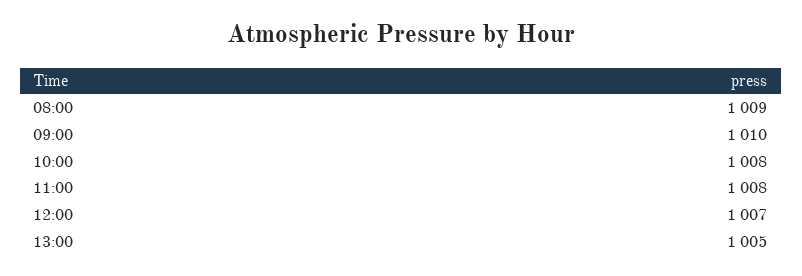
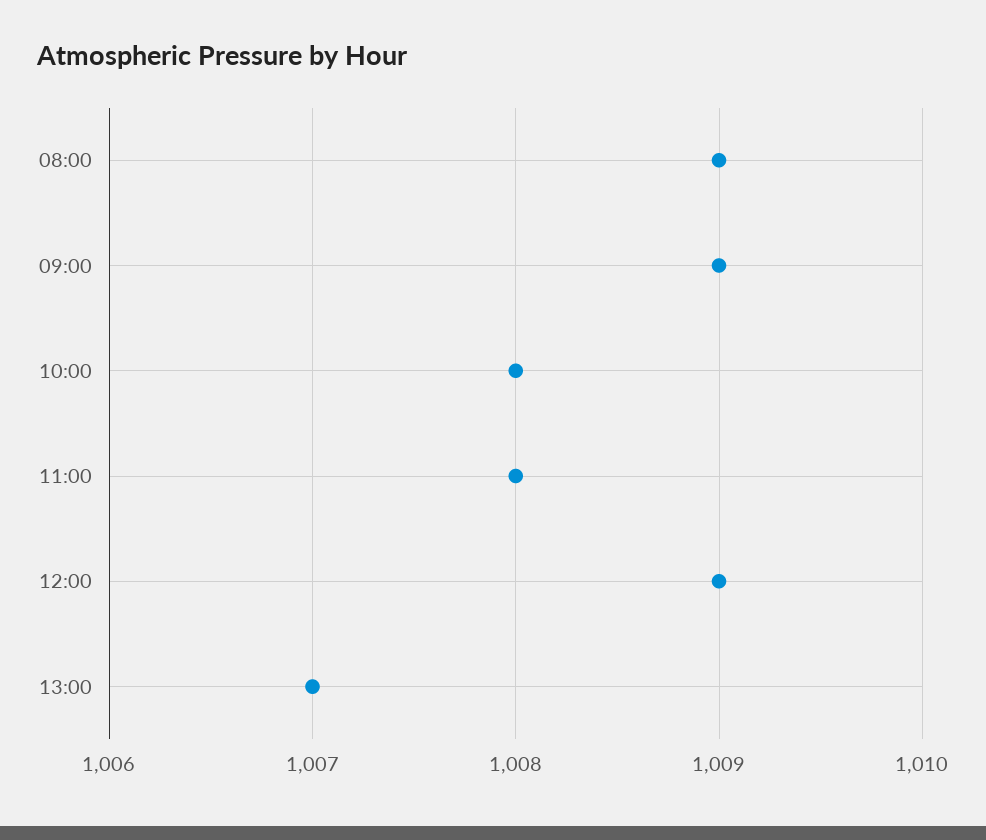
09:00: 1010 -> 1009
12:00: 1007 -> 1009
13:00: 1005 -> 1007

